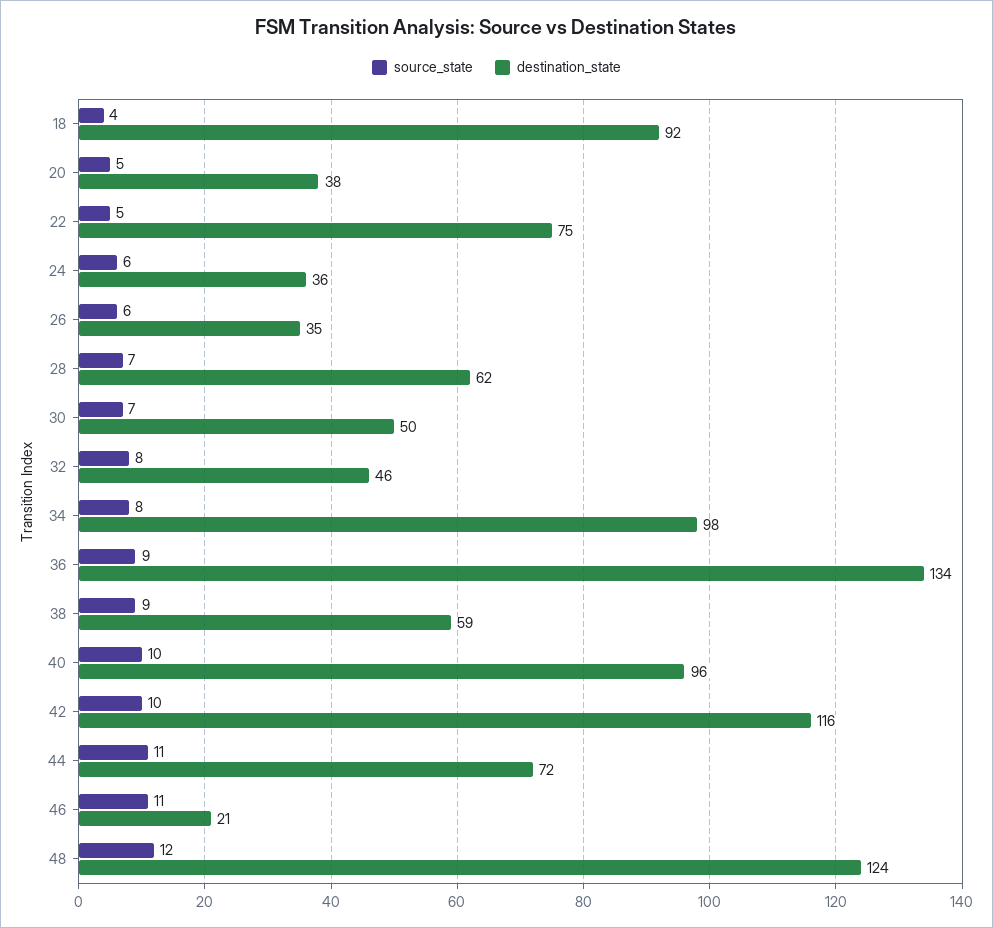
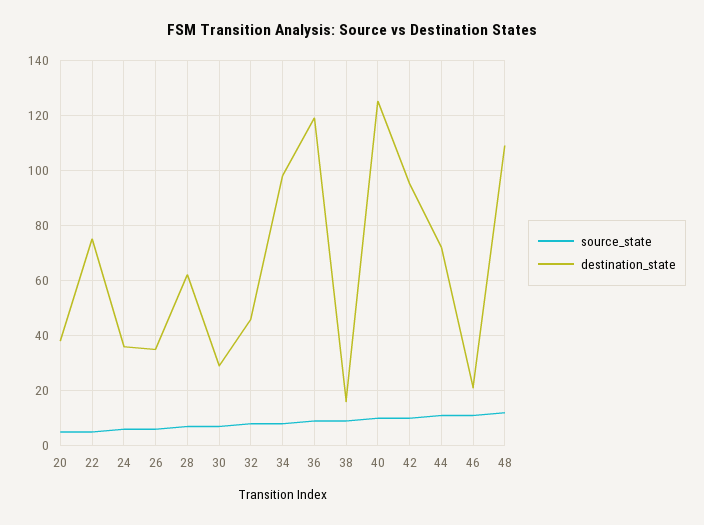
source_state, 18: 4 -> none
destination_state, 18: 92 -> none
destination_state, 30: 50 -> 30
destination_state, 36: 134 -> 120
destination_state, 38: 59 -> 15
destination_state, 40: 96 -> 125
destination_state, 42: 116 -> 95
destination_state, 48: 124 -> 110

